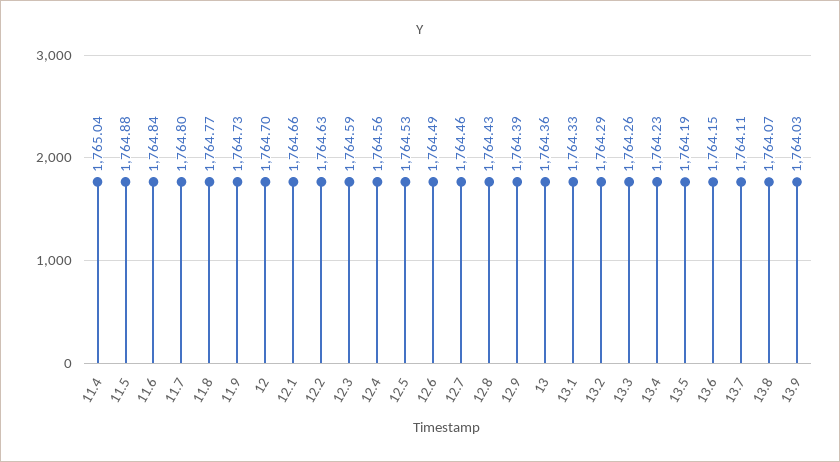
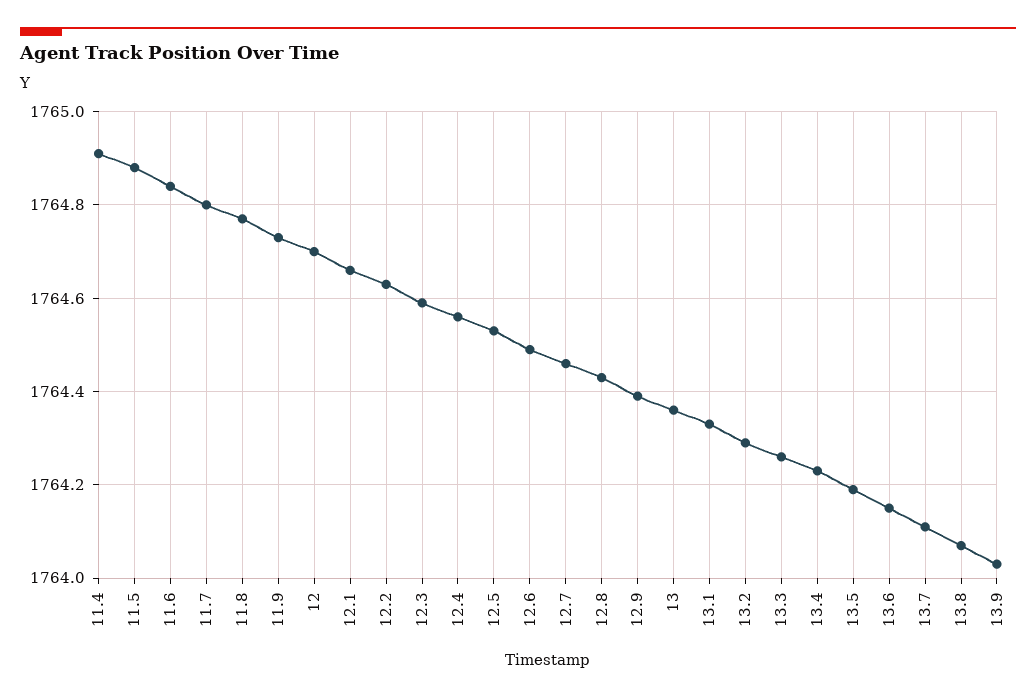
11.4: 1765.04 -> 1764.9

